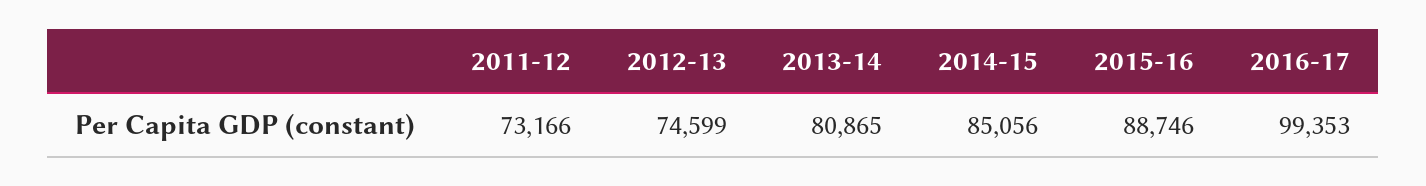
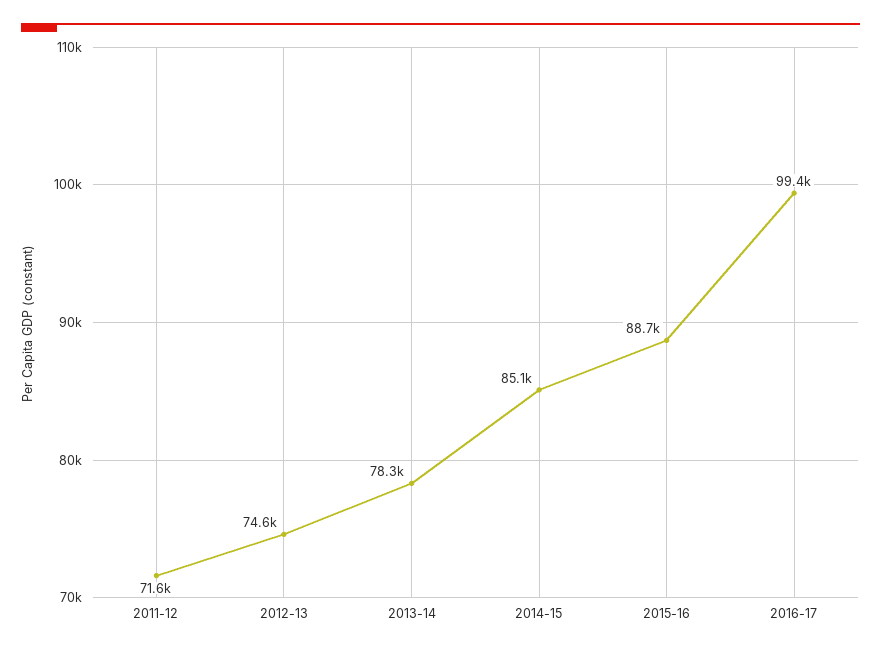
2011-12: 73166 -> 71600
2013-14: 80865 -> 78300

